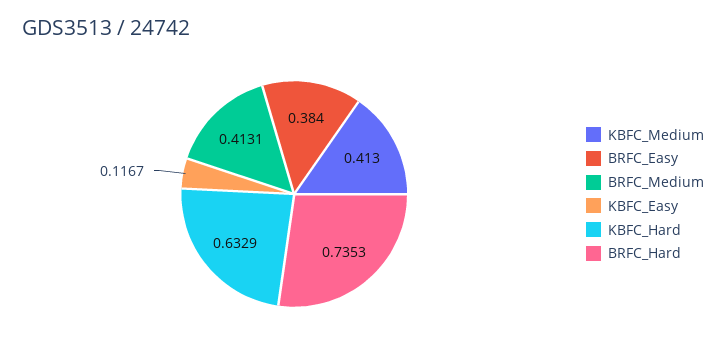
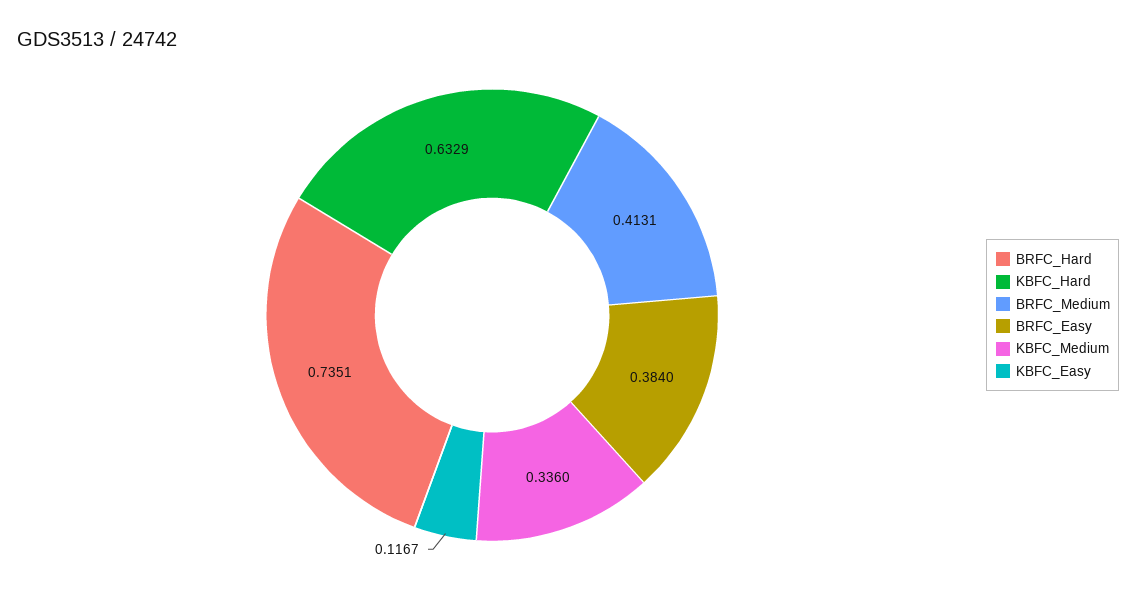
KBFC_Medium: 0.413 -> 0.336
BRFC_Hard: 0.7353 -> 0.7351

